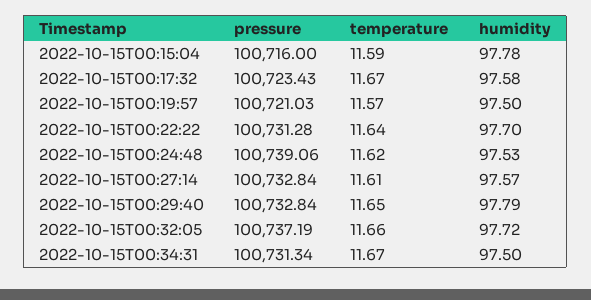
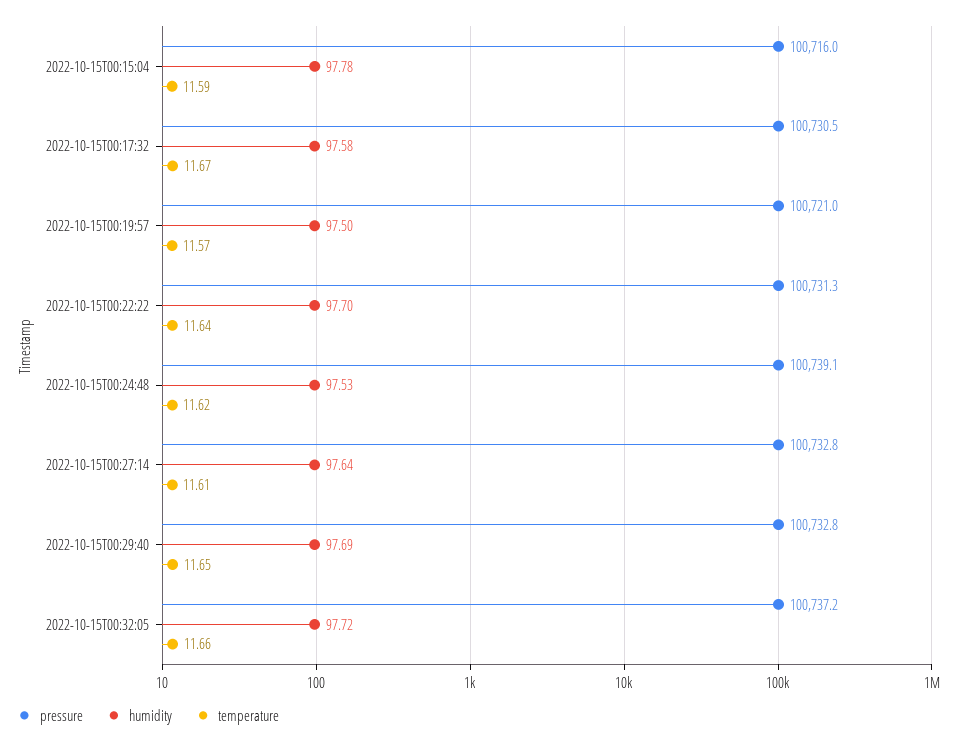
pressure, 2022-10-15T00:17:32: 100723.43 -> 100730.5
humidity, 2022-10-15T00:27:14: 97.57 -> 97.64
humidity, 2022-10-15T00:29:40: 97.79 -> 97.69
pressure, 2022-10-15T00:34:31: 100731.34 -> none
temperature, 2022-10-15T00:34:31: 11.67 -> none
humidity, 2022-10-15T00:34:31: 97.5 -> none

